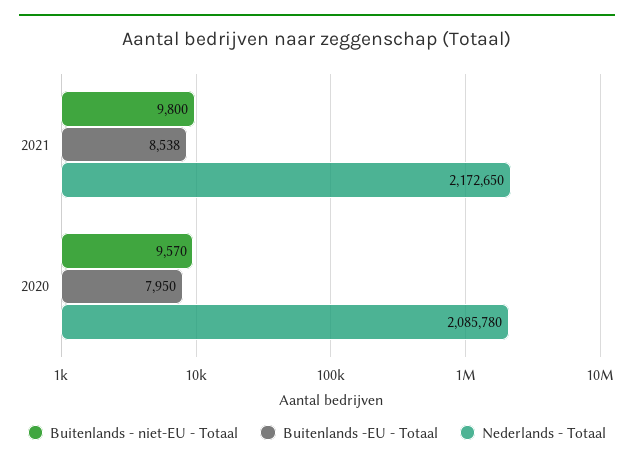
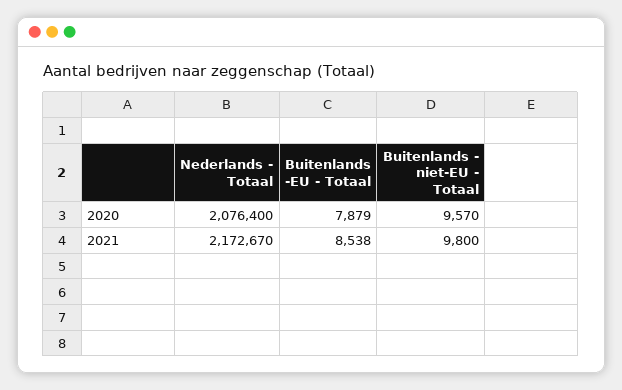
Nederlands - Totaal, 2021: 2172650 -> 2172670
Buitenlands -EU - Totaal, 2020: 7950 -> 7879
Nederlands - Totaal, 2020: 2085780 -> 2076400

